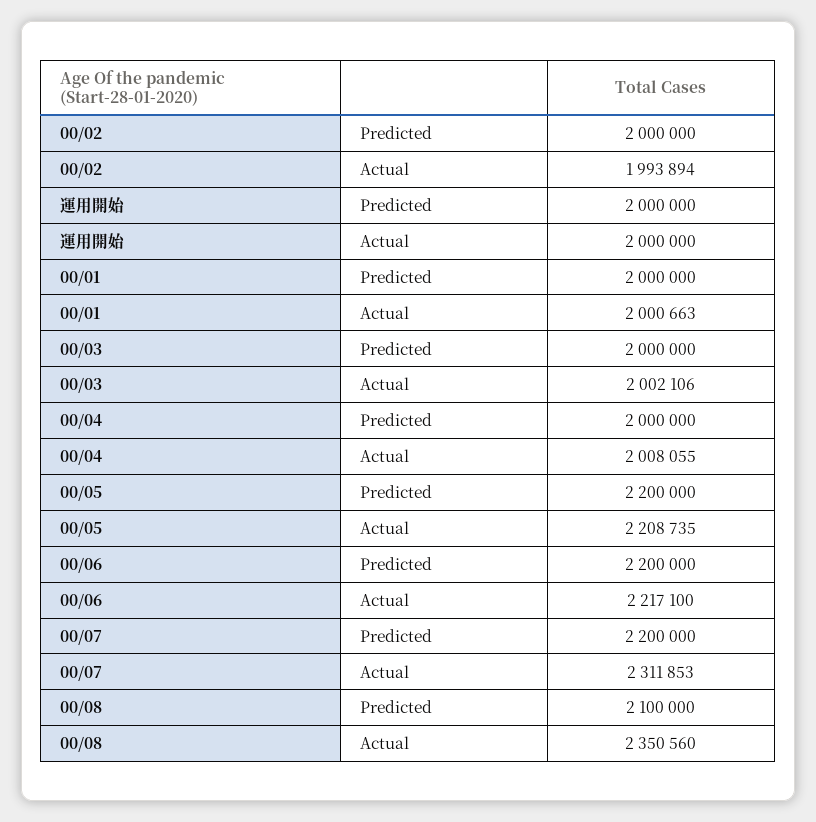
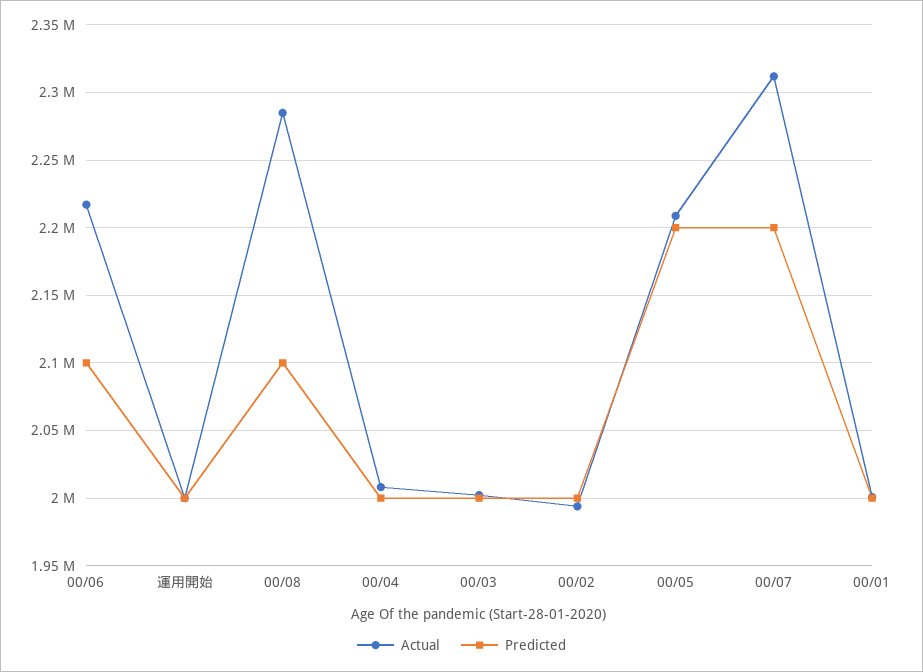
Predicted, 00/06: 2200000 -> 2100000
Actual, 00/08: 2350560 -> 2285000

